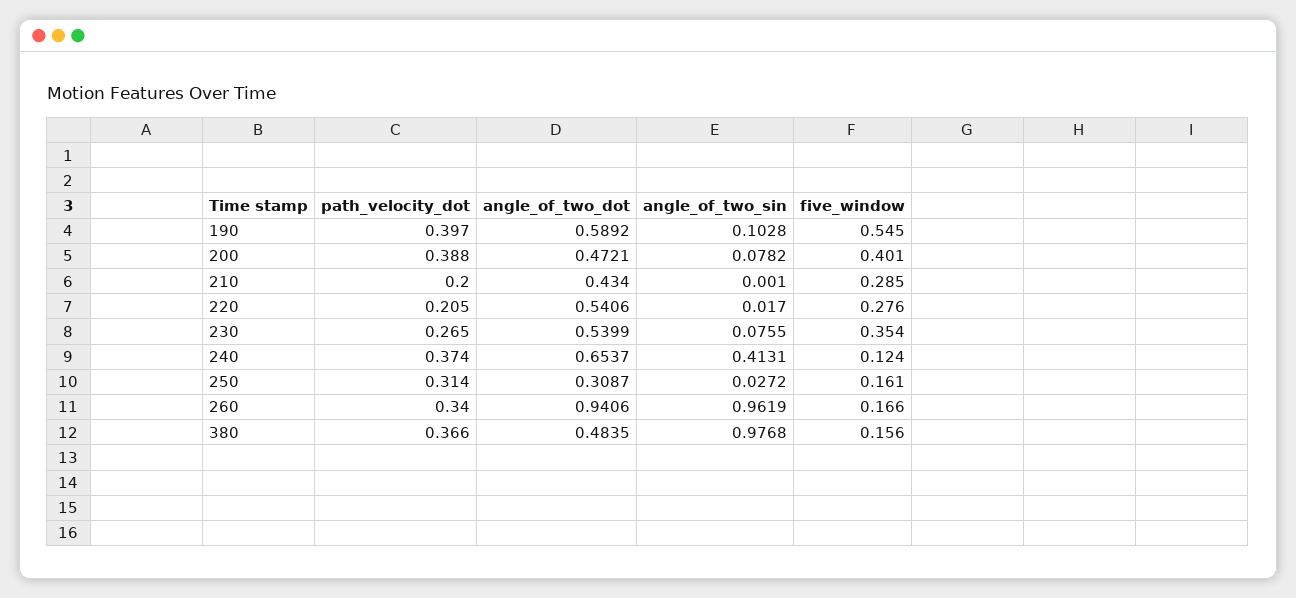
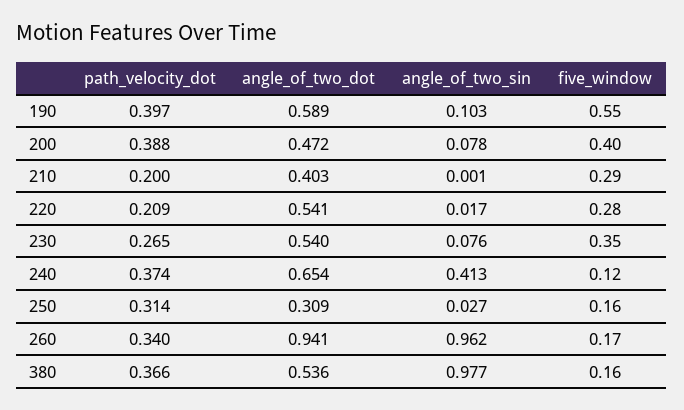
angle_of_two_dot, 210: 0.434 -> 0.403
path_velocity_dot, 220: 0.205 -> 0.209
angle_of_two_dot, 380: 0.4835 -> 0.536

